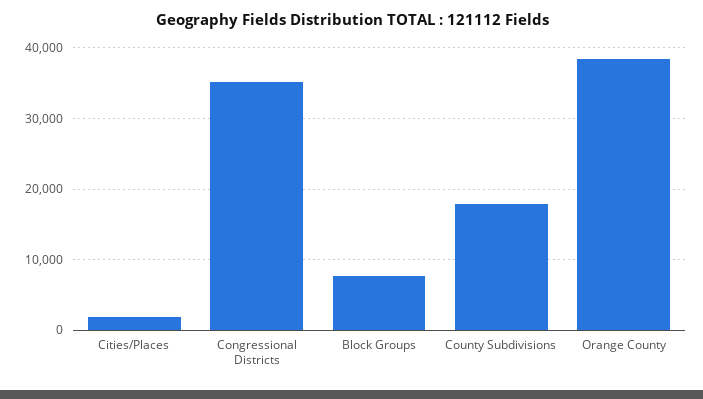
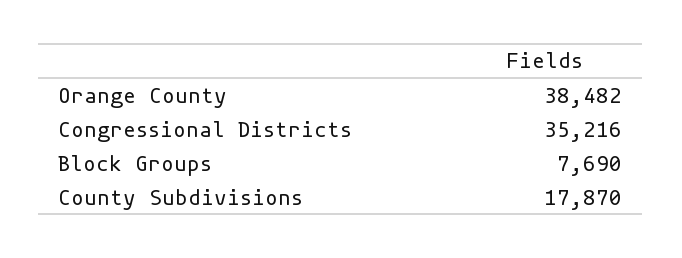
Cities/Places: 2000 -> none

